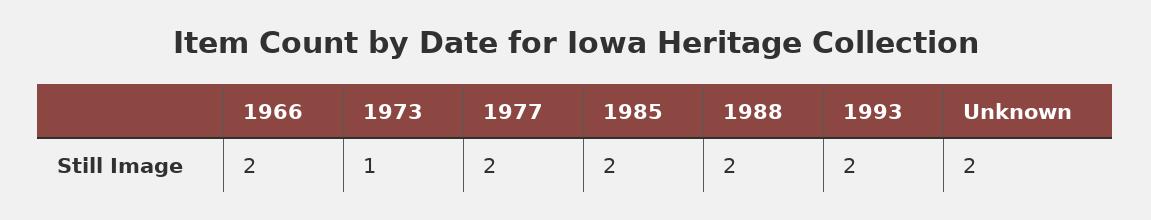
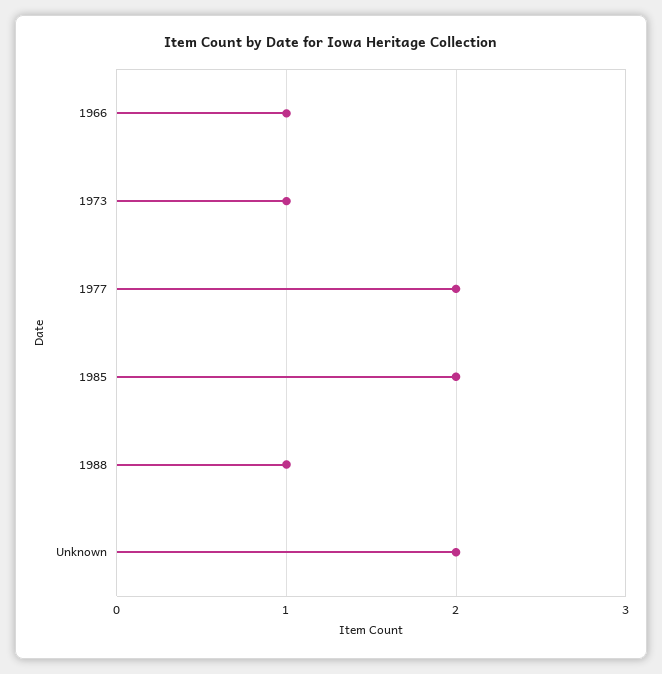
1966: 2 -> 1
1988: 2 -> 1
1993: 2 -> none

